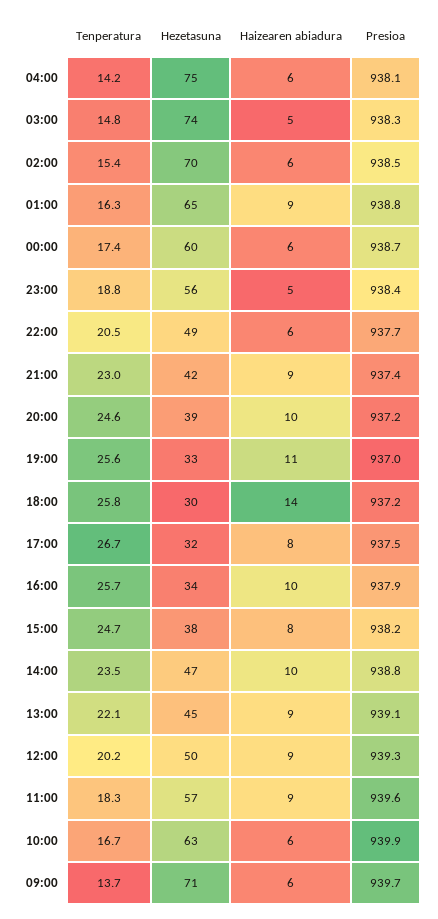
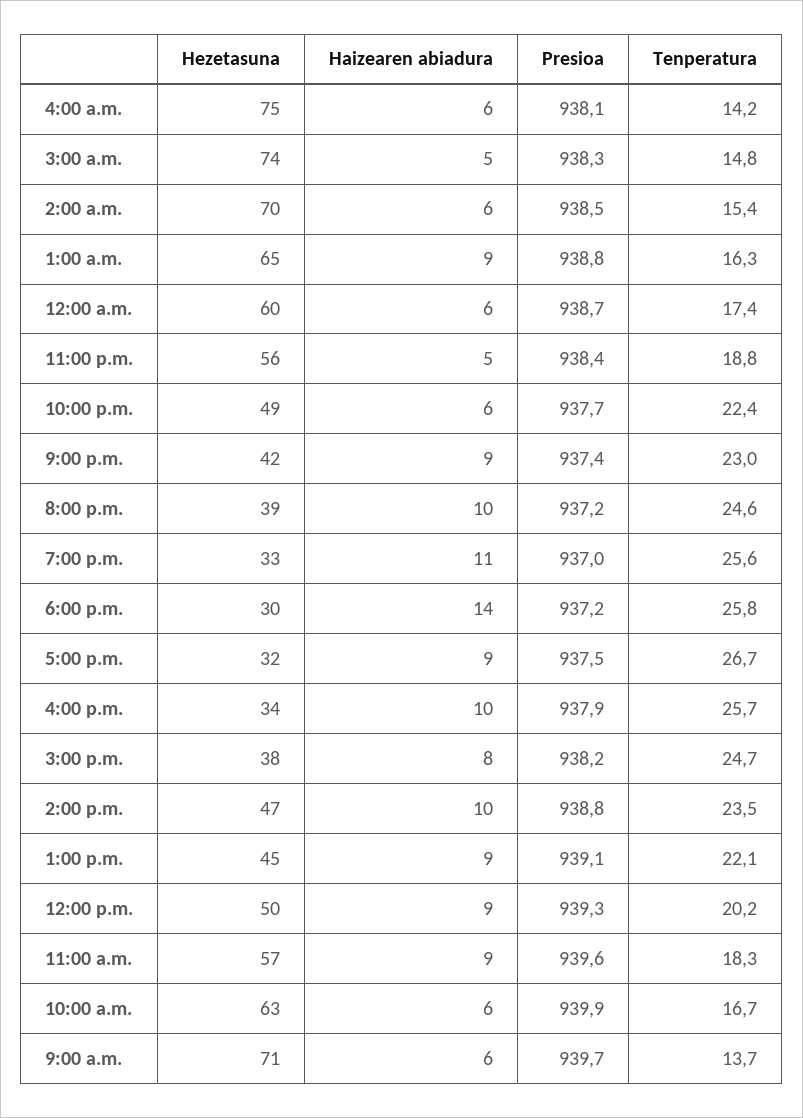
Tenperatura, 22:00: 20.5 -> 22.4
Haizearen abiadura, 17:00: 8 -> 9

